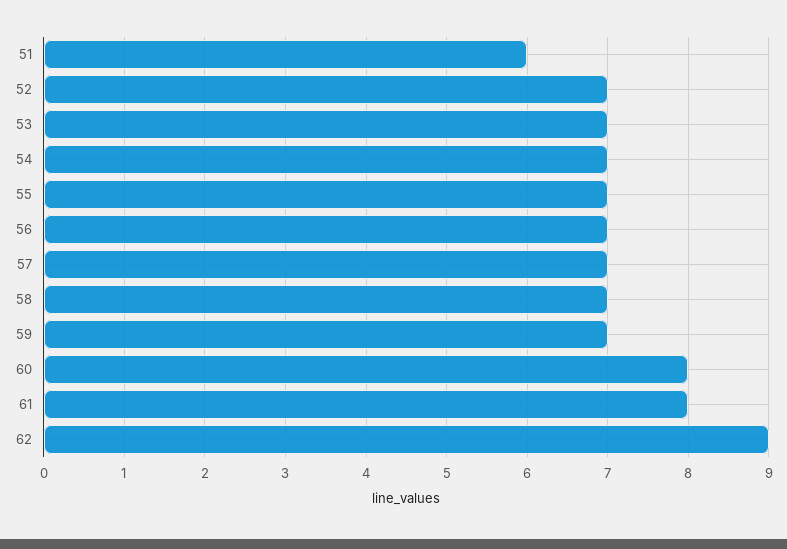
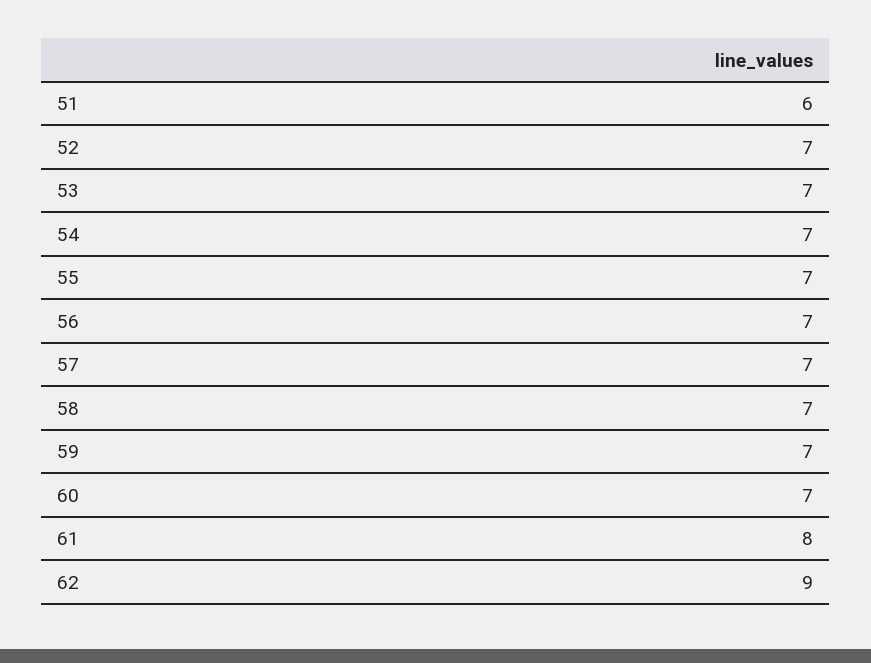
60: 8 -> 7

